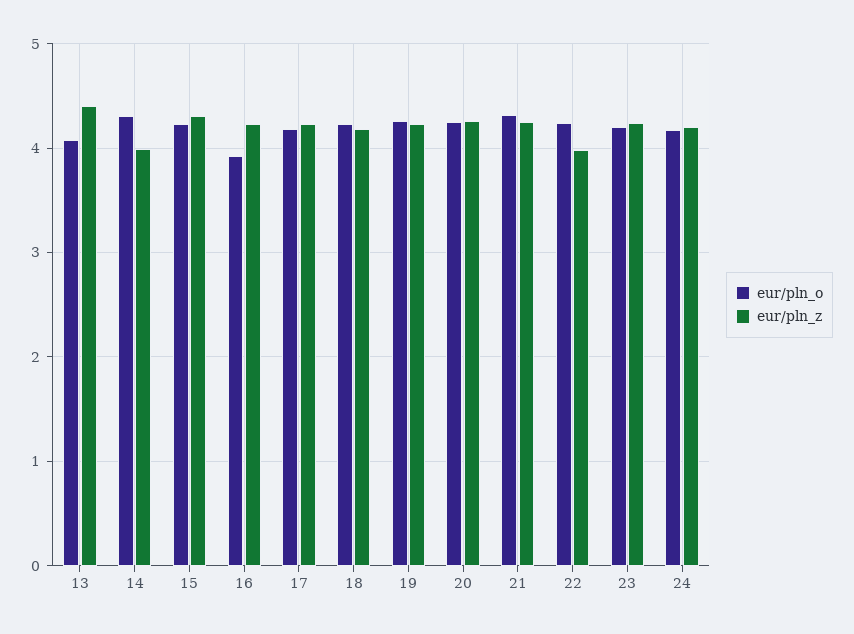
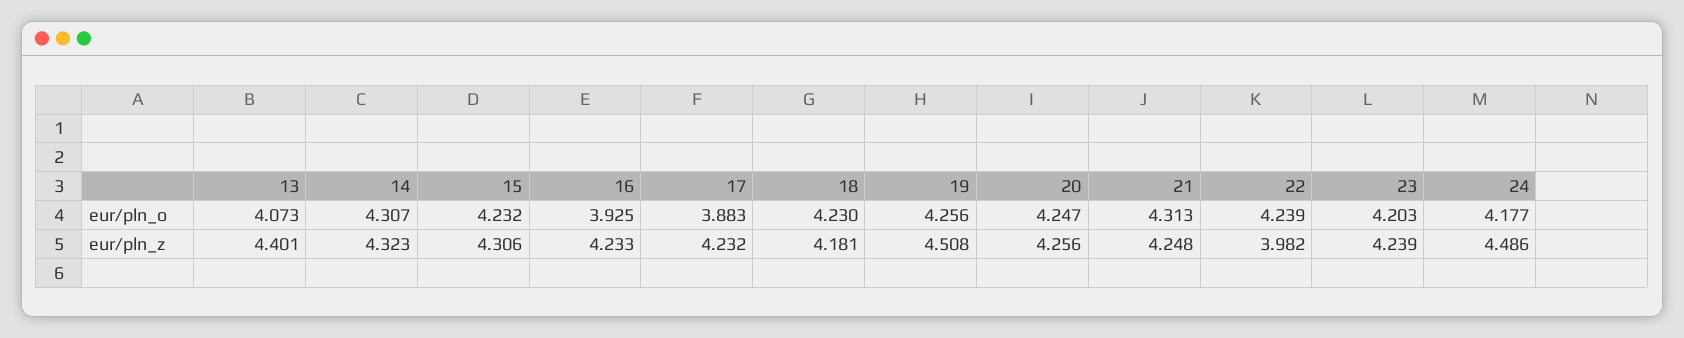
eur/pln_z, 14: 4 -> 4.323
eur/pln_o, 17: 4.2 -> 3.883
eur/pln_z, 19: 4.2 -> 4.508
eur/pln_z, 24: 4.2 -> 4.486

